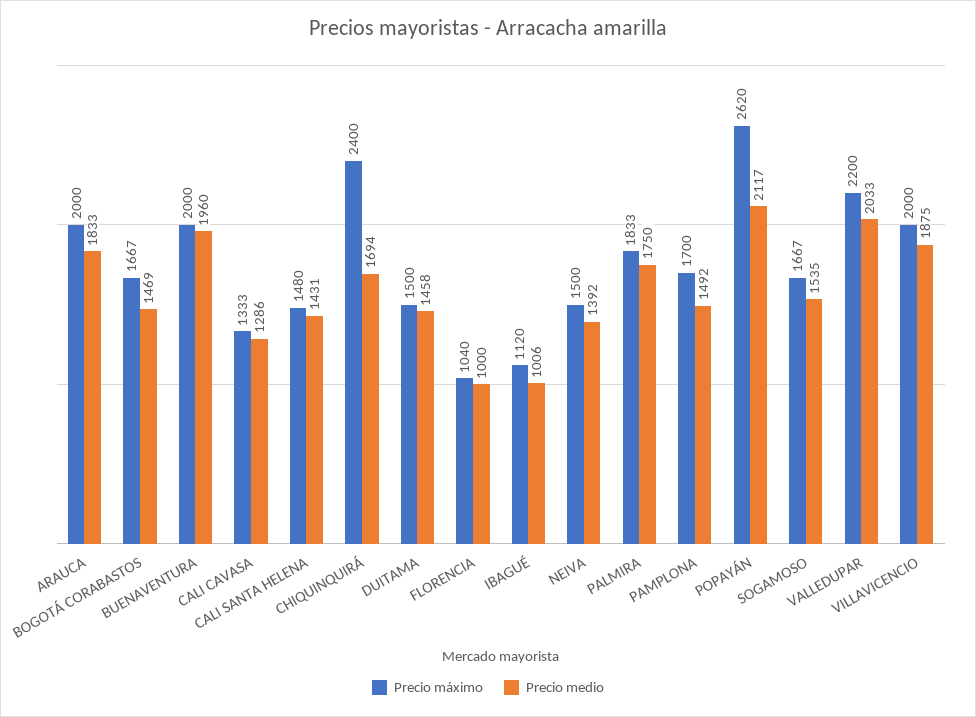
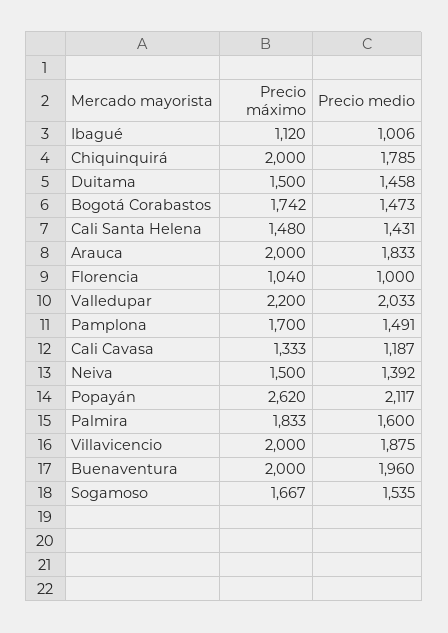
Precio máximo, BOGOTÁ CORABASTOS: 1667 -> 1742
Precio medio, BOGOTÁ CORABASTOS: 1469 -> 1473
Precio medio, CALI CAVASA: 1286 -> 1187
Precio máximo, CHIQUINQUIRÁ: 2400 -> 2000
Precio medio, CHIQUINQUIRÁ: 1694 -> 1785
Precio medio, PALMIRA: 1750 -> 1600
Precio medio, PAMPLONA: 1492 -> 1491

